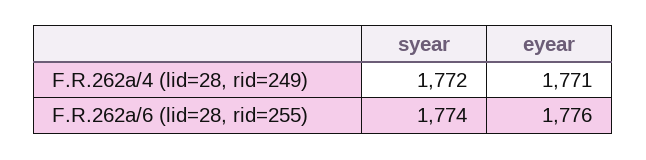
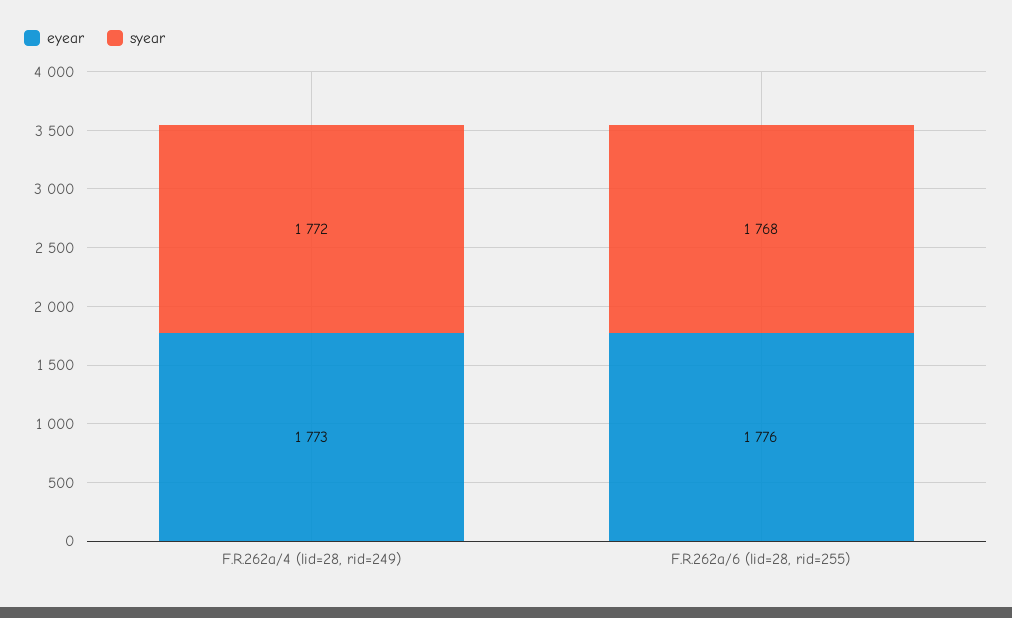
eyear, F.R.262a/4 (lid=28, rid=249): 1771 -> 1773
syear, F.R.262a/6 (lid=28, rid=255): 1774 -> 1768

